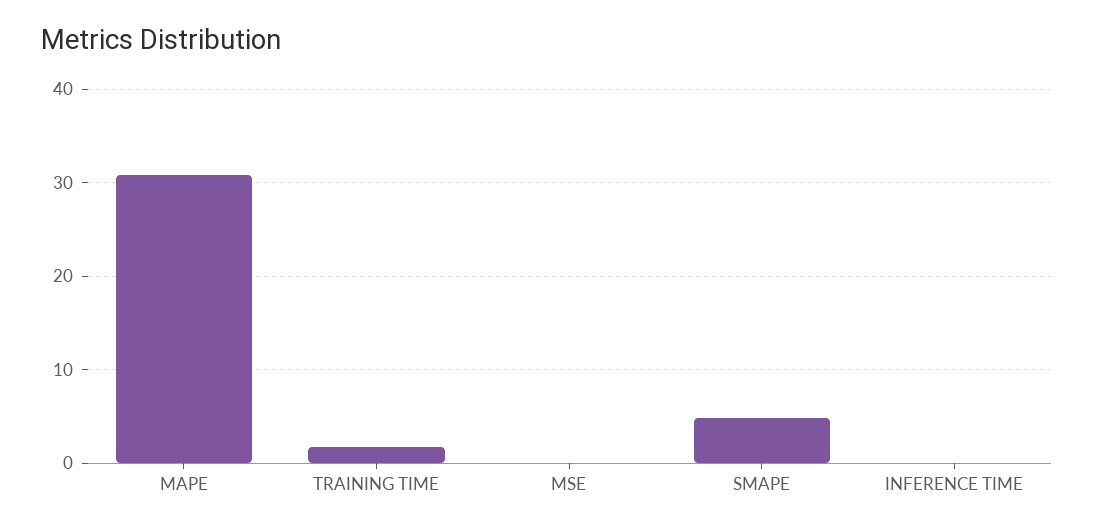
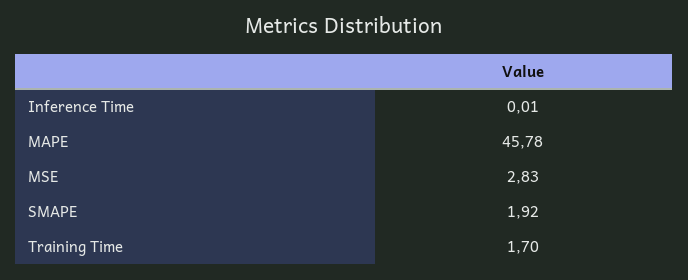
MAPE: 31 -> 45.78
MSE: 0 -> 2.83
SMAPE: 5 -> 1.92

